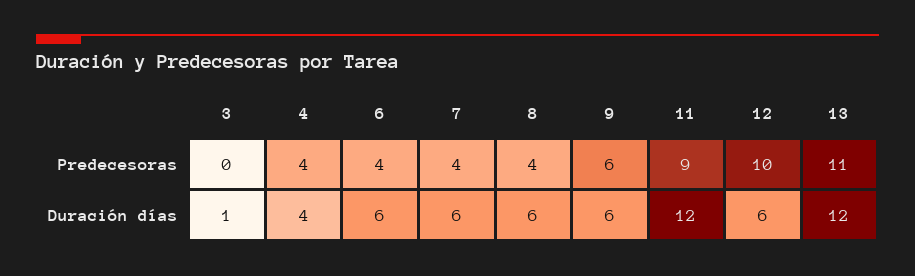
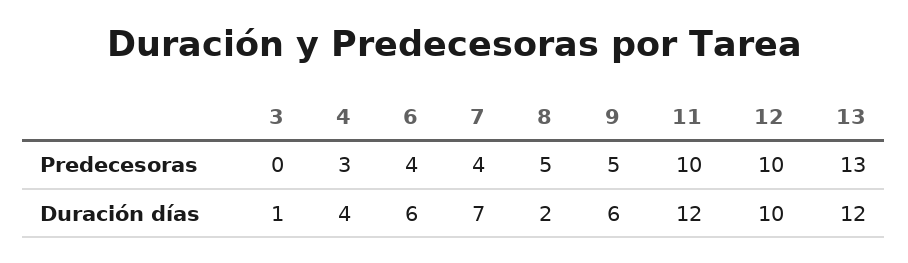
4, Predecesoras: 4 -> 3
8, Predecesoras: 4 -> 5
9, Predecesoras: 6 -> 5
11, Predecesoras: 9 -> 10
13, Predecesoras: 11 -> 13
7, Duración días: 6 -> 7
8, Duración días: 6 -> 2
12, Duración días: 6 -> 10

